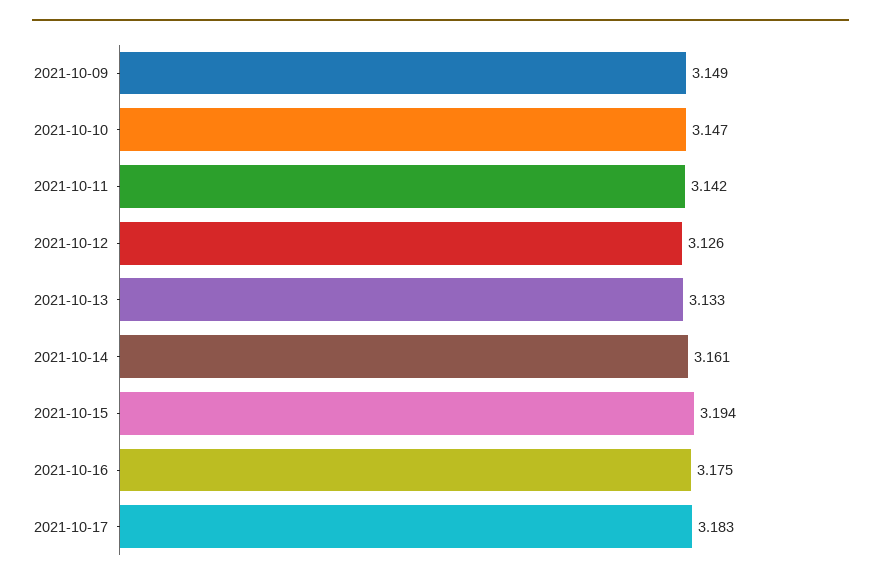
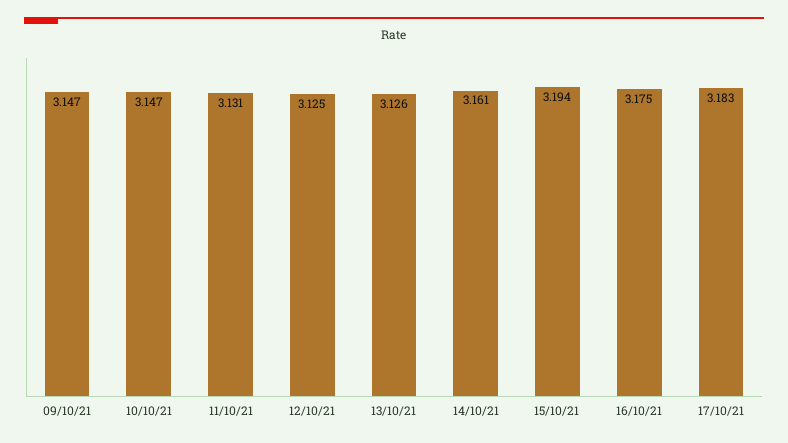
2021-10-09: 3.149 -> 3.147
2021-10-11: 3.142 -> 3.131
2021-10-12: 3.126 -> 3.125
2021-10-13: 3.133 -> 3.126

